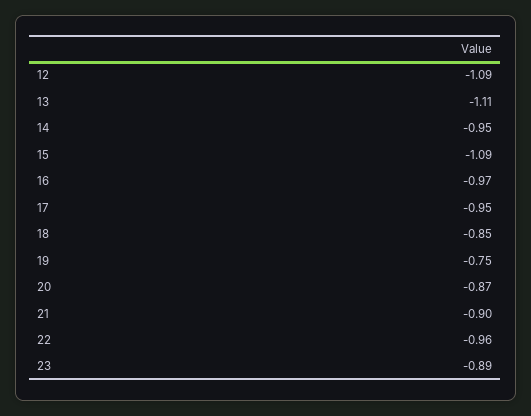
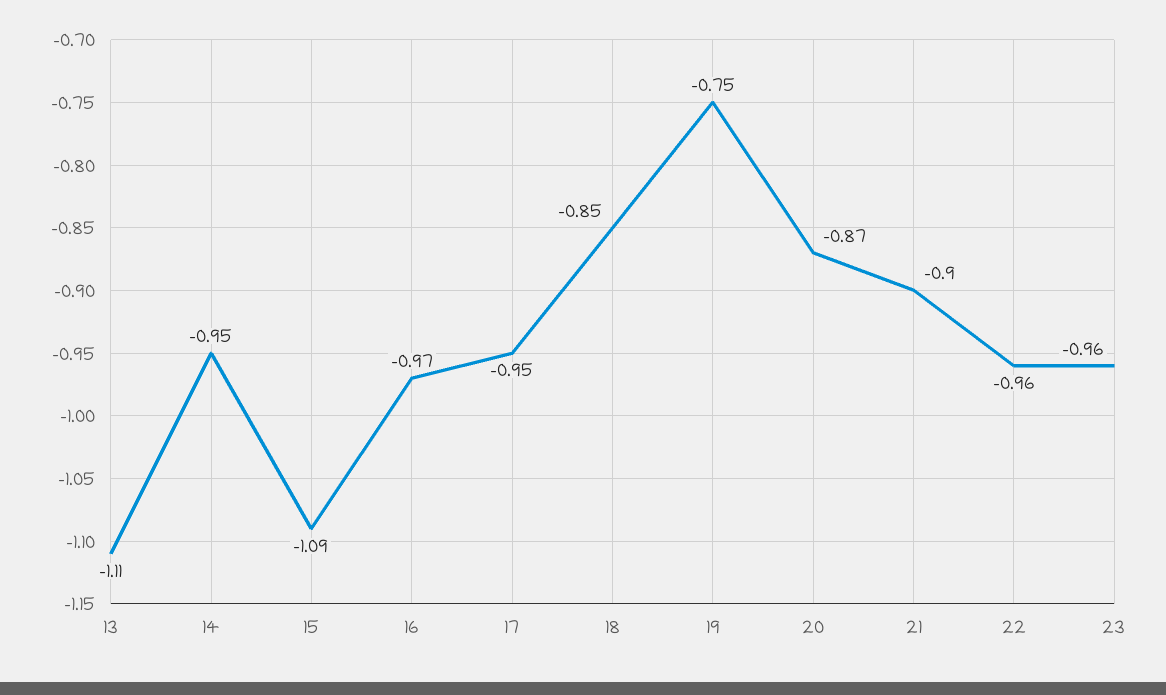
12: -1.09 -> none
23: -0.89 -> -0.96

